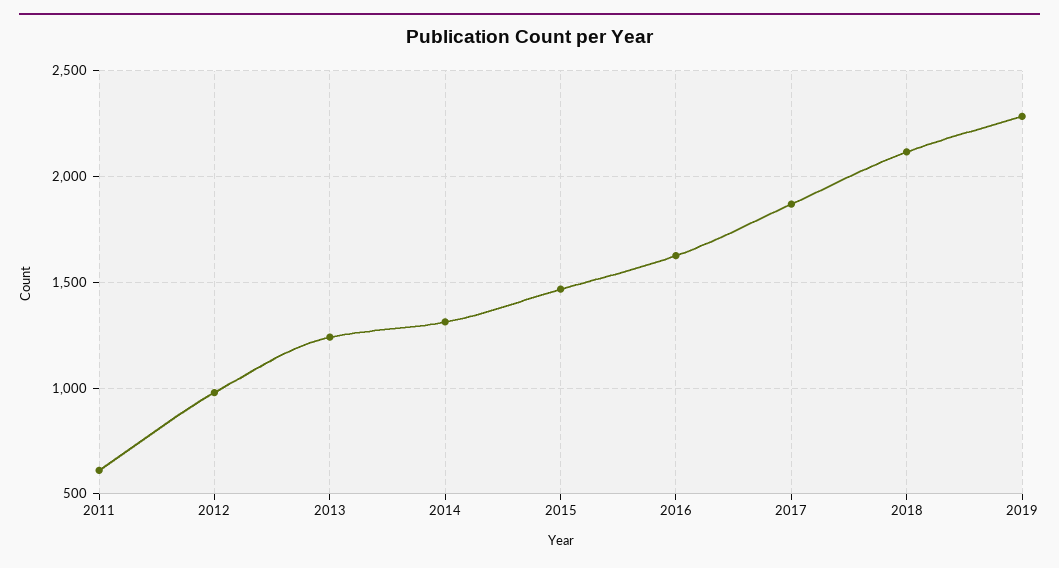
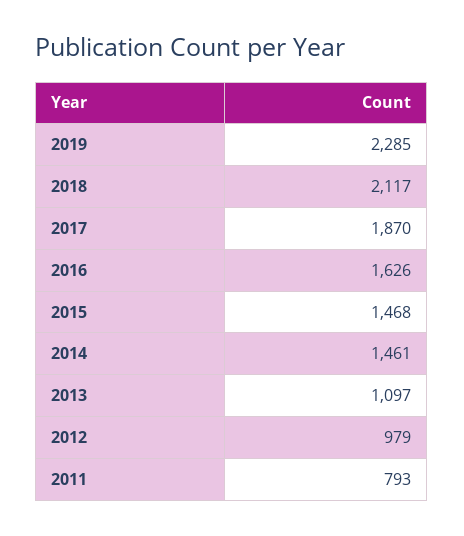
2011: 600 -> 793
2013: 1250 -> 1097
2014: 1300 -> 1461

